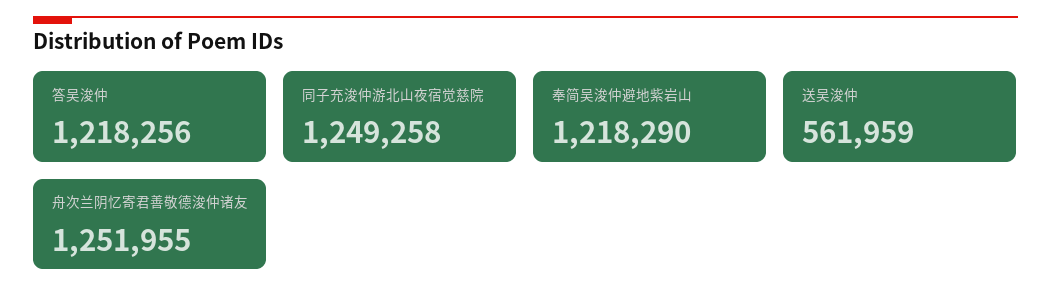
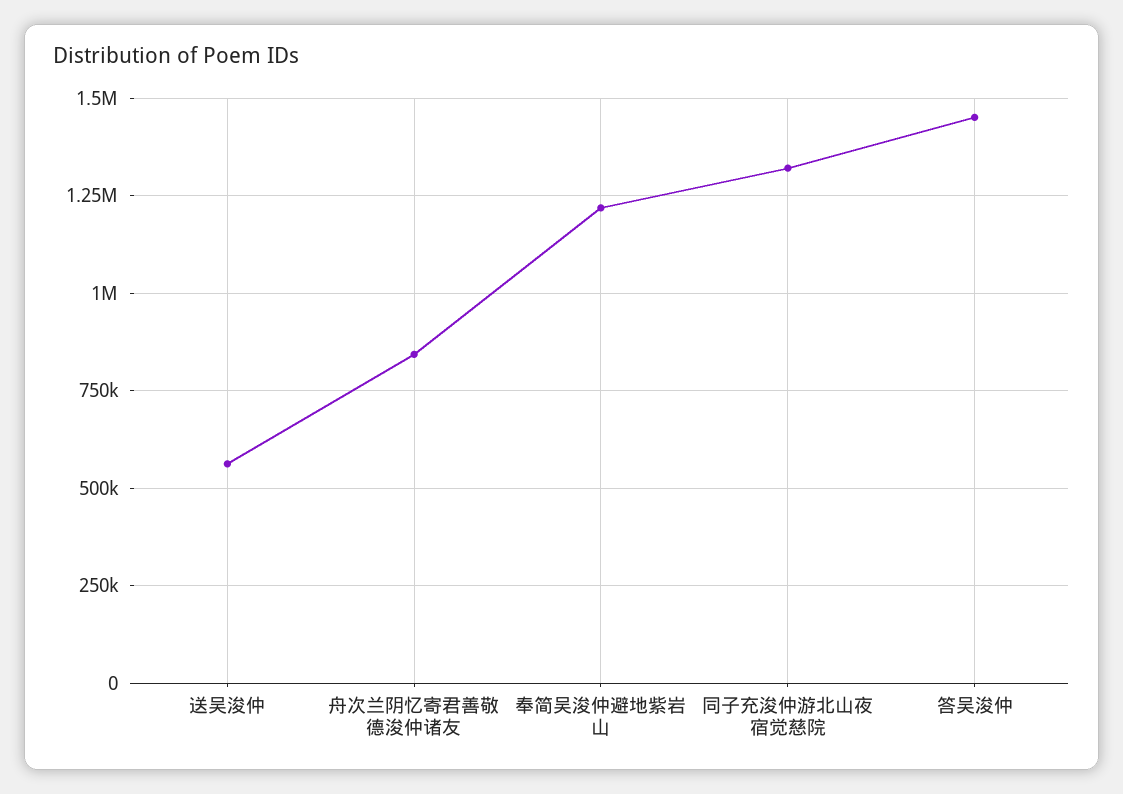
答吴浚仲: 1218256 -> 1450000
同子充浚仲游北山夜宿觉慈院: 1249258 -> 1325000
舟次兰阴忆寄君善敬德浚仲诸友: 1251955 -> 850000

